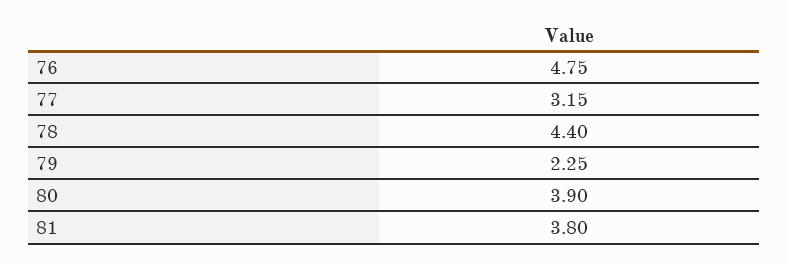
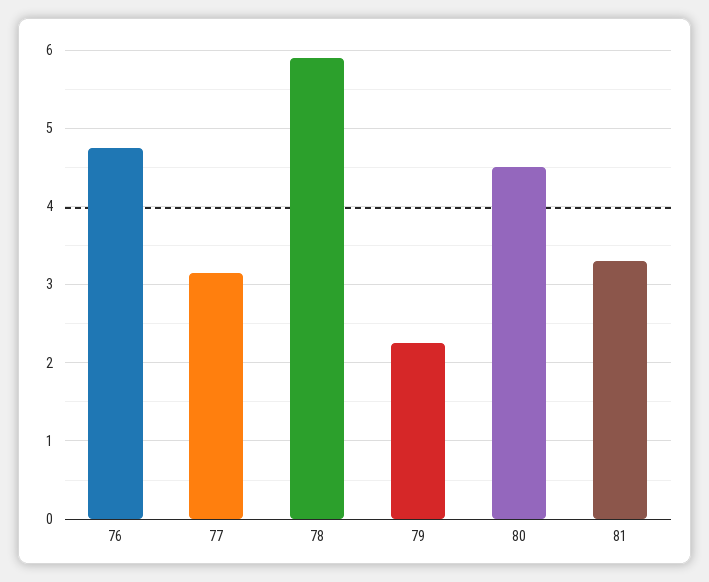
78: 4.4 -> 5.9
80: 3.9 -> 4.5
81: 3.8 -> 3.3

